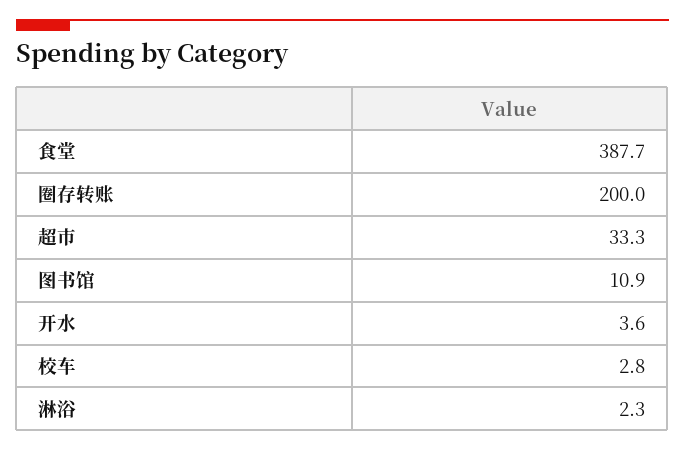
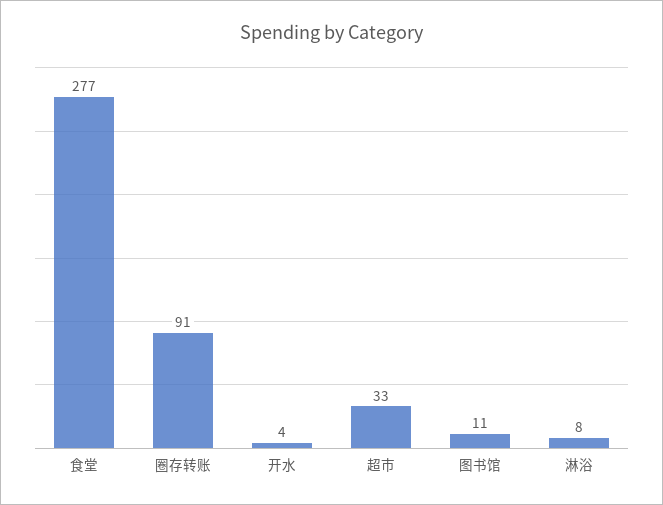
食堂: 387.7 -> 277
圈存转账: 200 -> 91
校车: 2.8 -> none
淋浴: 2.3 -> 8

